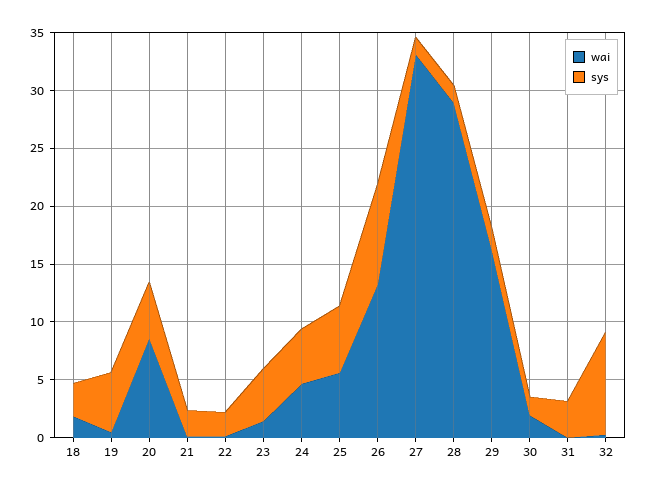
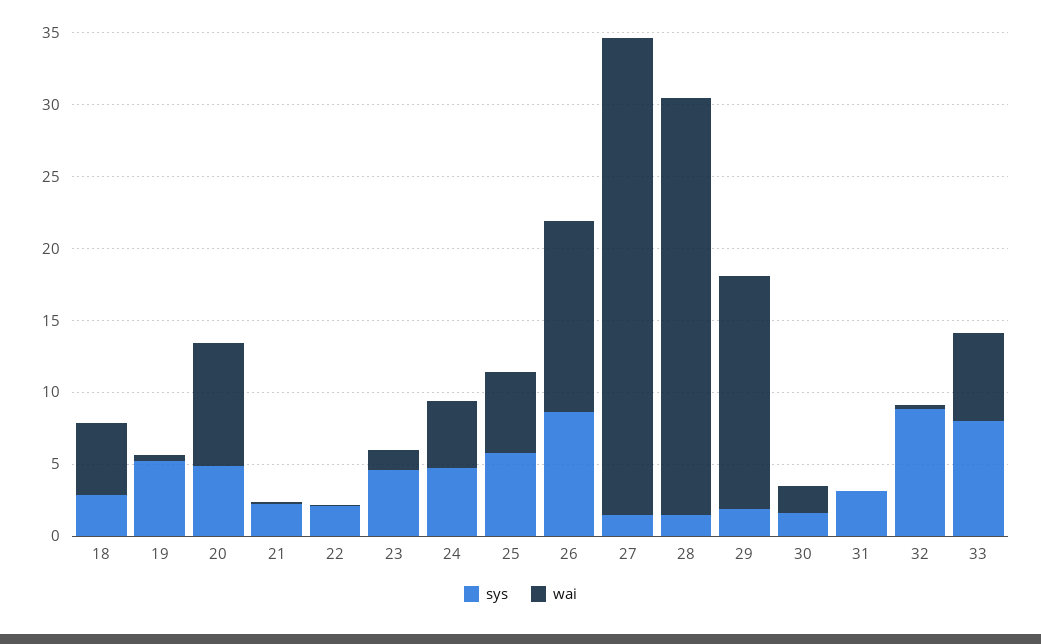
wai, 18: 2 -> 5
sys, 33: none -> 8
wai, 33: none -> 6

